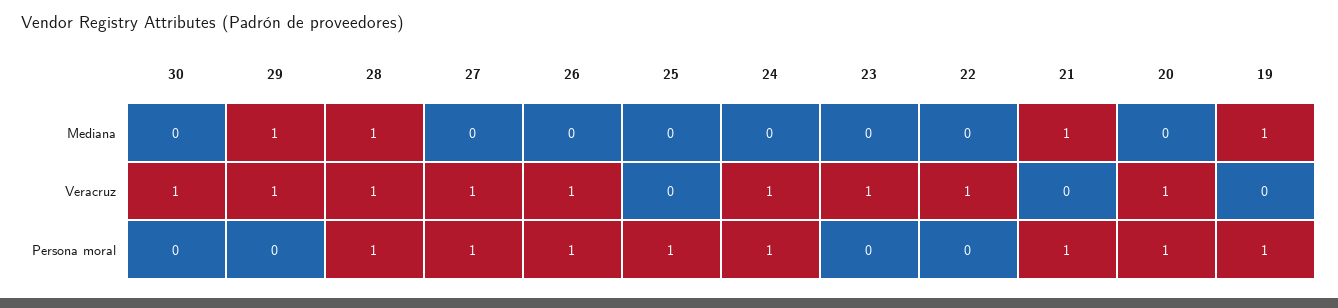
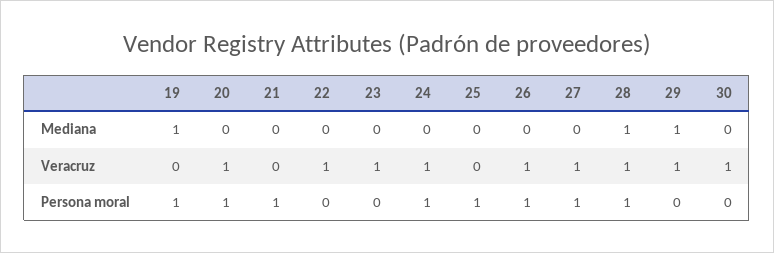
21, Mediana: 1 -> 0

